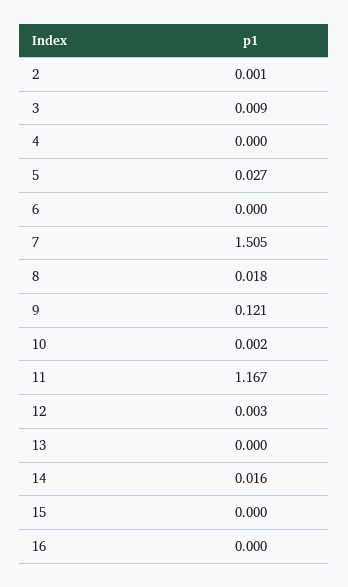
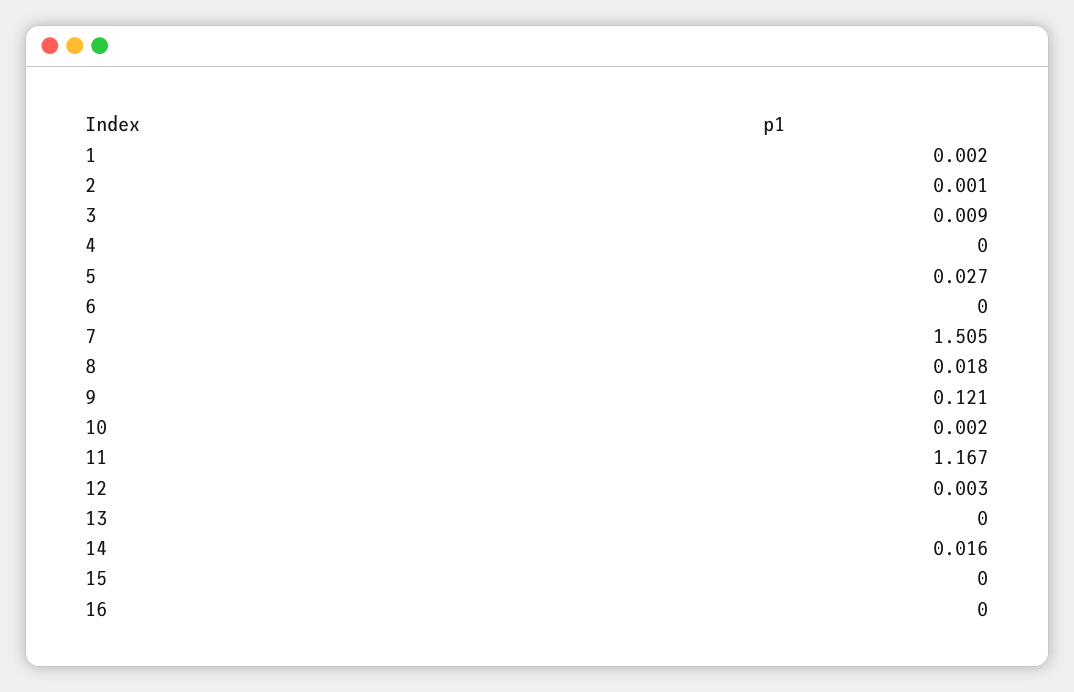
1: none -> 0.002

